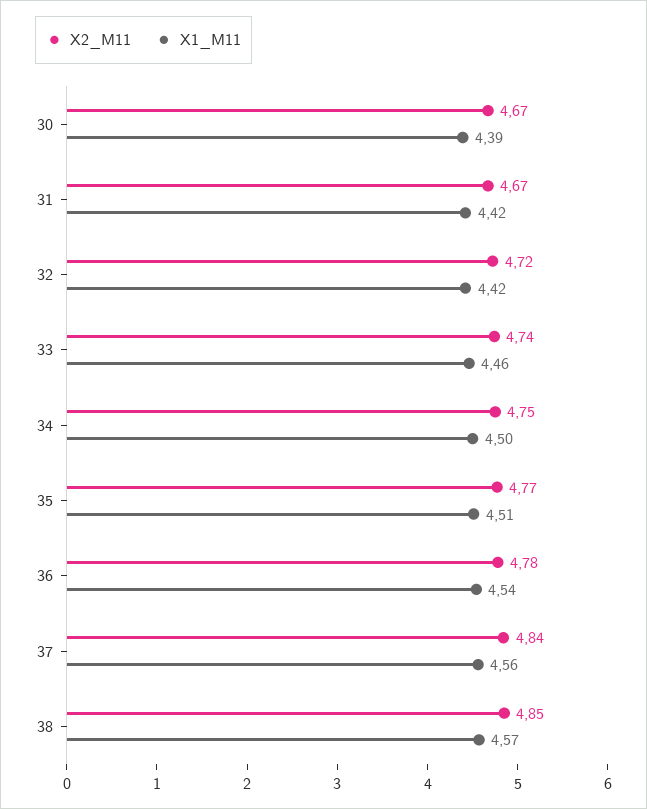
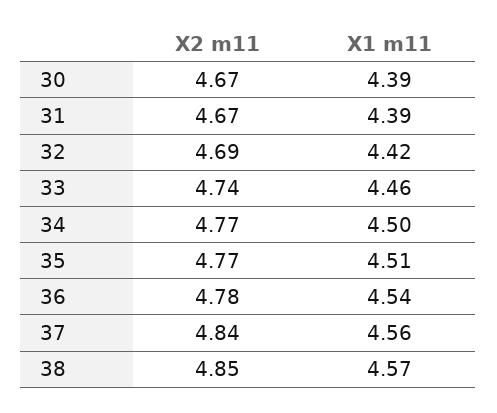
X1_M11, 31: 4.42 -> 4.39
X2_M11, 32: 4.72 -> 4.69
X2_M11, 34: 4.75 -> 4.77

